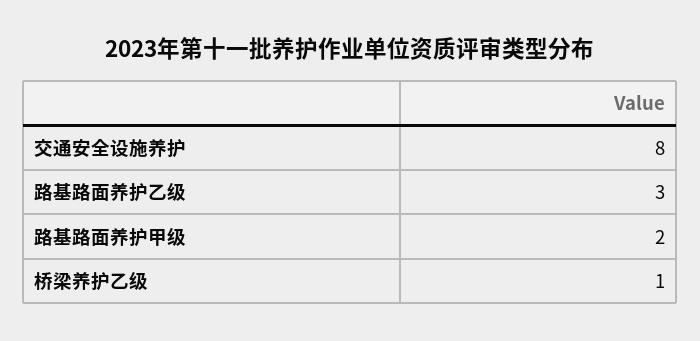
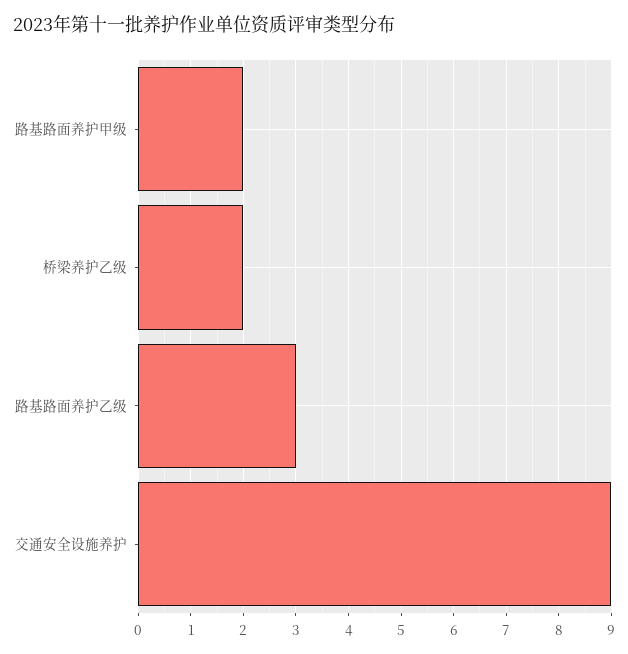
交通安全设施养护: 8 -> 9
桥梁养护乙级: 1 -> 2

